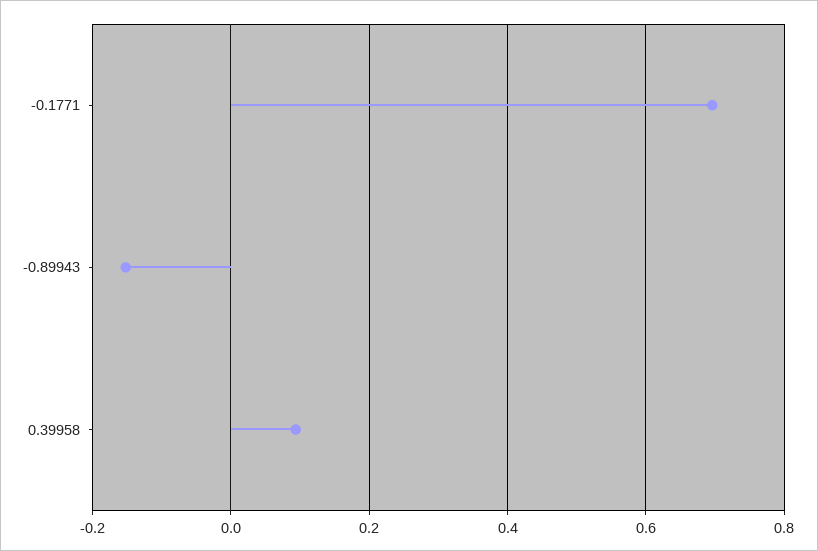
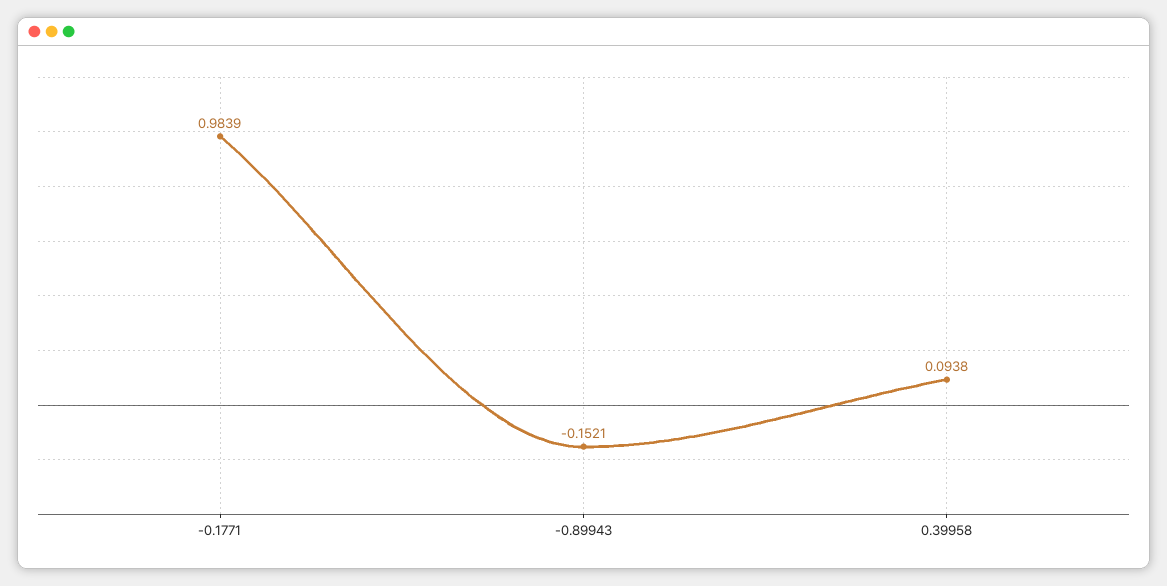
-0.1771: 0.7 -> 0.9839

